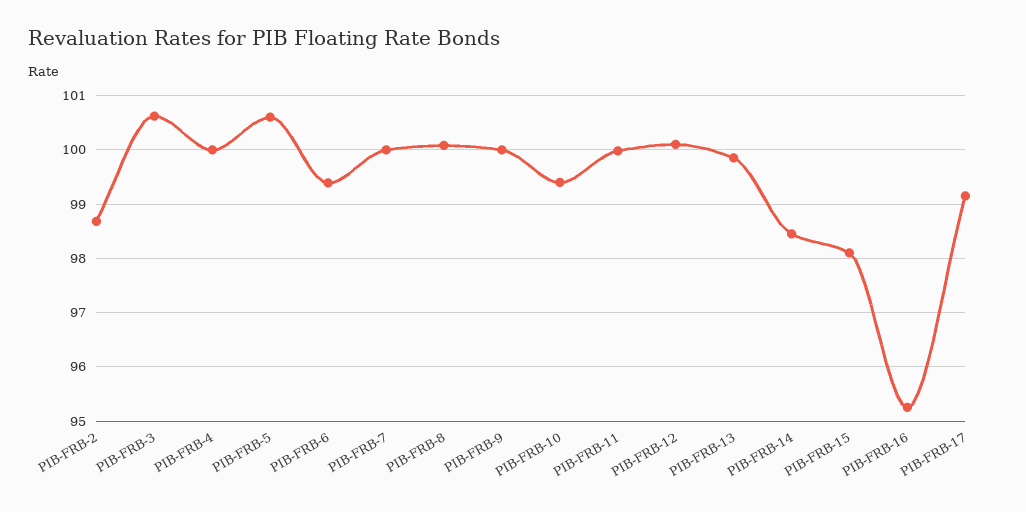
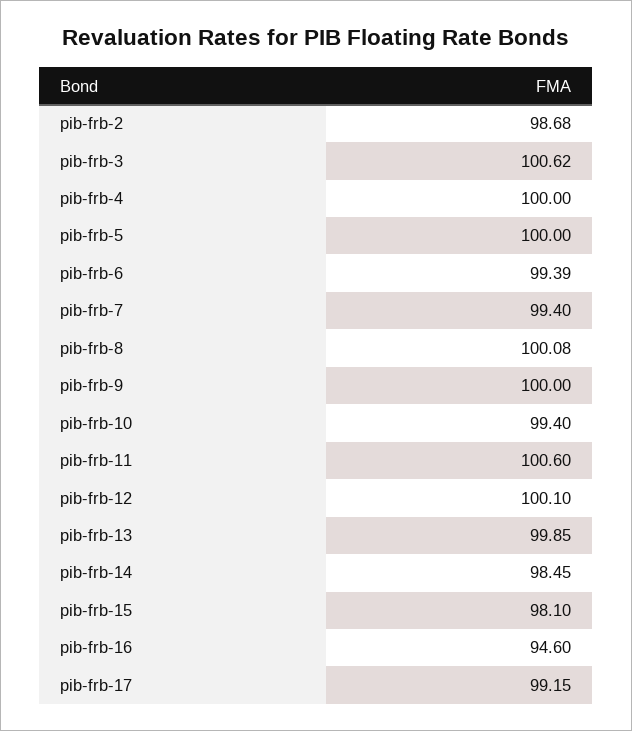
PIB-FRB-5: 100.6 -> 100
PIB-FRB-7: 100 -> 99.4
PIB-FRB-11: 100 -> 100.6
PIB-FRB-16: 95.2 -> 94.6

